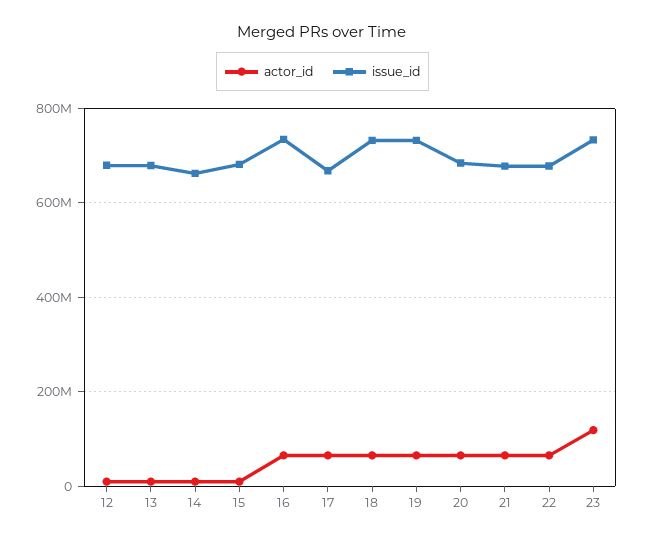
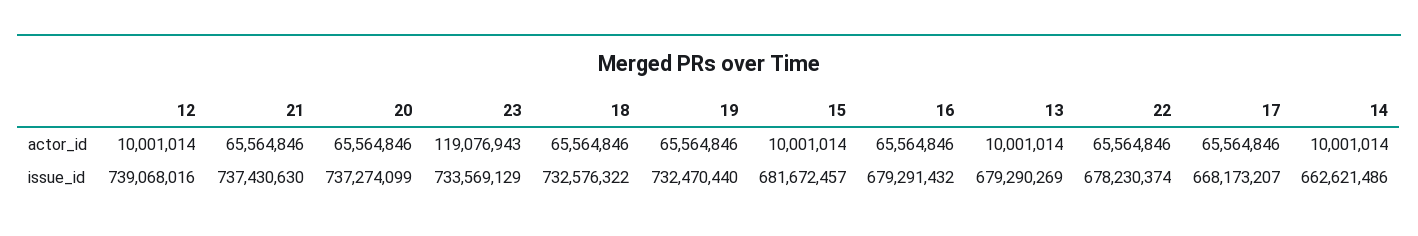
issue_id, 12: 680000000 -> 739068016
issue_id, 16: 740000000 -> 679291432
issue_id, 20: 680000000 -> 737274099
issue_id, 21: 680000000 -> 737430630

